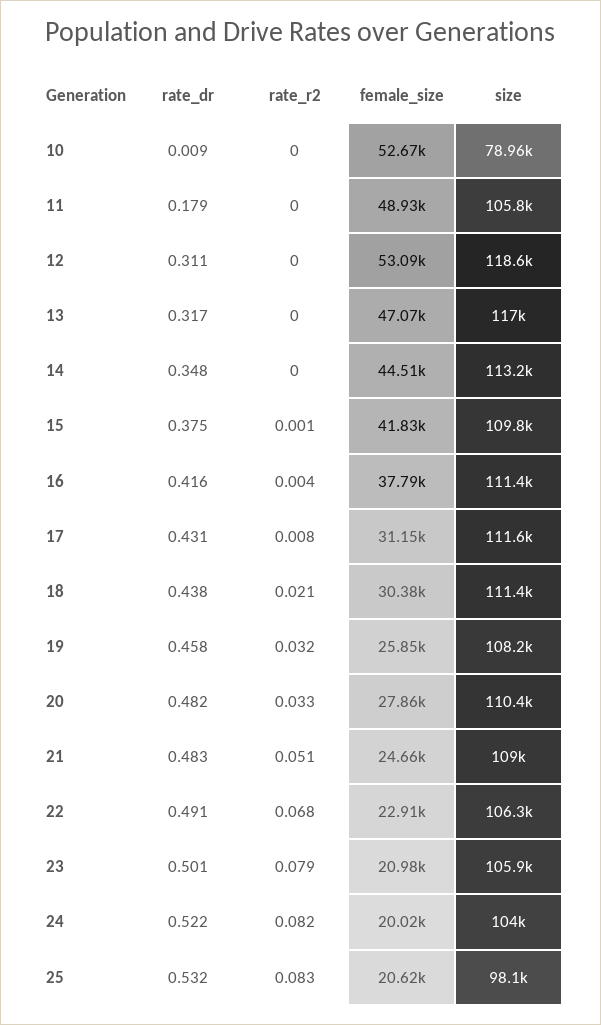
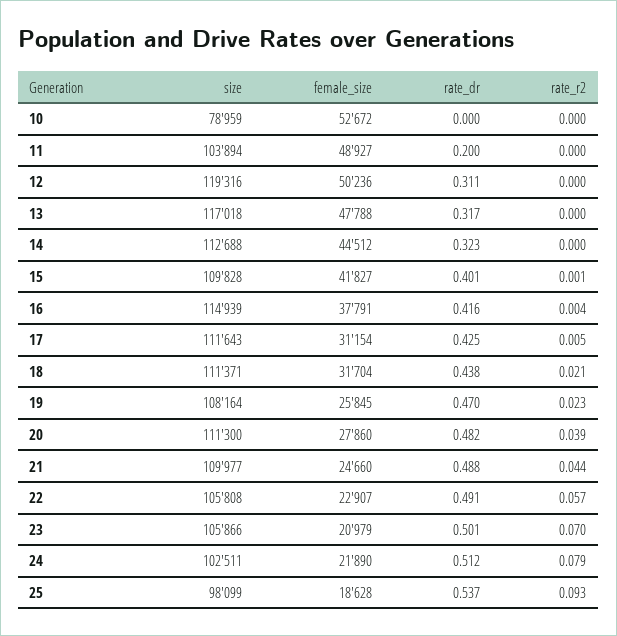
rate_dr, 10: 0.009 -> 0
rate_dr, 11: 0.179 -> 0.2
size, 11: 105800 -> 103894
female_size, 12: 53090 -> 50236
size, 12: 118600 -> 119316
female_size, 13: 47070 -> 47788
rate_dr, 14: 0.348 -> 0.323
size, 14: 113200 -> 112688
rate_dr, 15: 0.375 -> 0.401
size, 16: 111400 -> 114939
rate_dr, 17: 0.431 -> 0.425
rate_r2, 17: 0.008 -> 0.005
female_size, 18: 30380 -> 31704
rate_dr, 19: 0.458 -> 0.47
rate_r2, 19: 0.032 -> 0.023
rate_r2, 20: 0.033 -> 0.039
size, 20: 110400 -> 111300
rate_dr, 21: 0.483 -> 0.488
rate_r2, 21: 0.051 -> 0.044
size, 21: 109000 -> 109977
rate_r2, 22: 0.068 -> 0.057
size, 22: 106300 -> 105808
rate_r2, 23: 0.079 -> 0.07
rate_dr, 24: 0.522 -> 0.512
rate_r2, 24: 0.082 -> 0.079
female_size, 24: 20020 -> 21890
size, 24: 104000 -> 102511
rate_dr, 25: 0.532 -> 0.537
rate_r2, 25: 0.083 -> 0.093
female_size, 25: 20620 -> 18628

